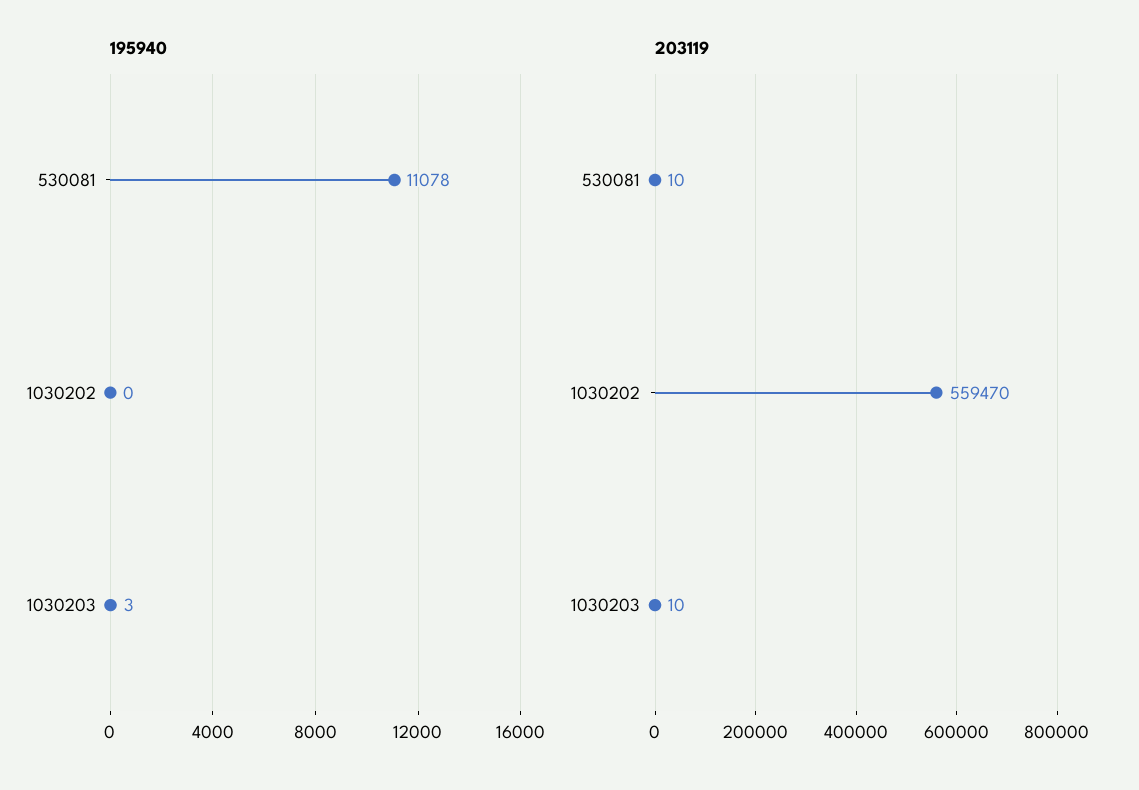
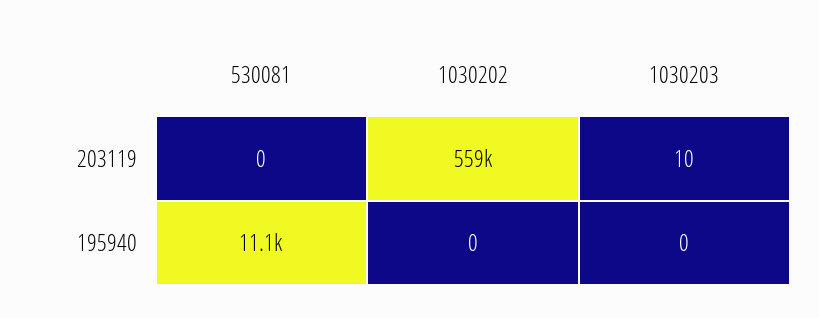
195940, 1030203: 3 -> 0
203119, 530081: 10 -> 0

